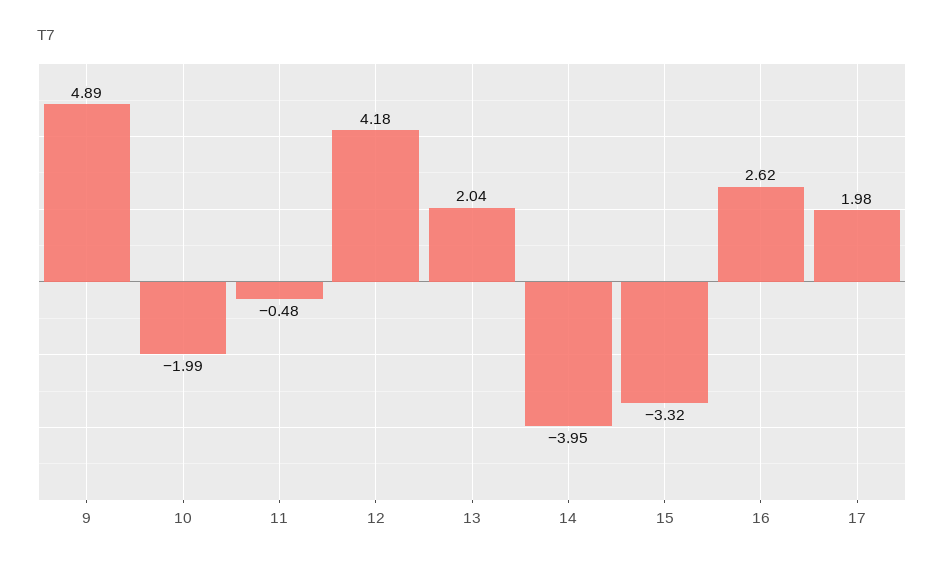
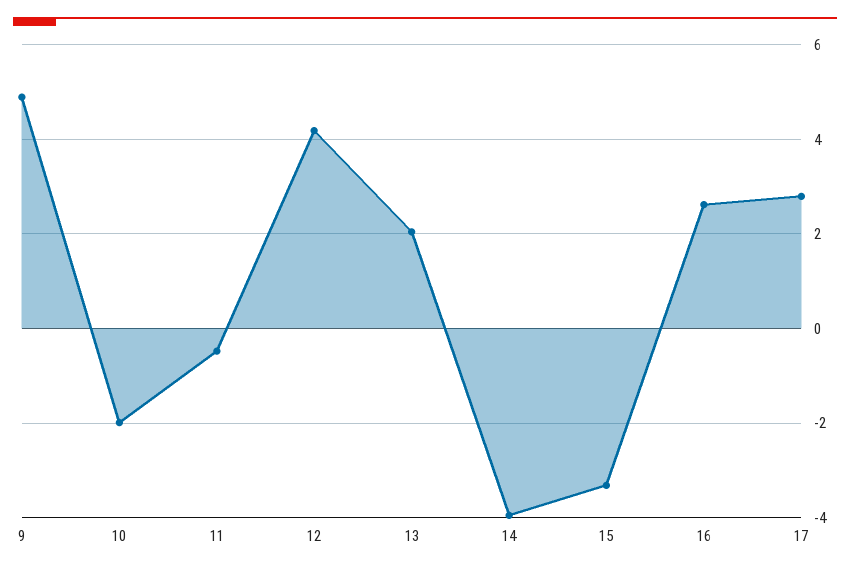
17: 1.98 -> 2.8

